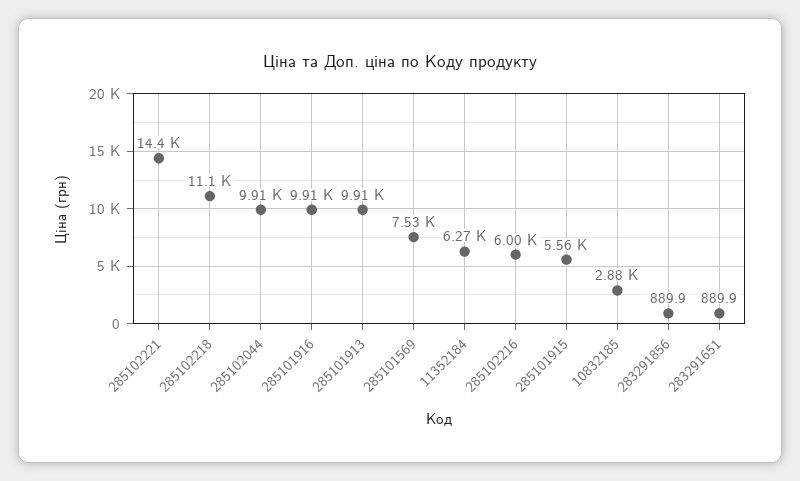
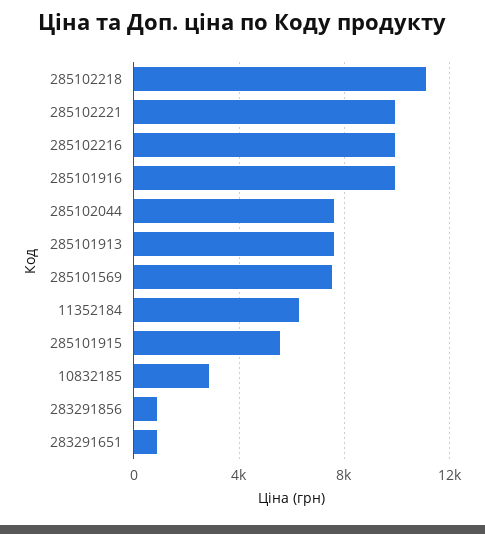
285102221: 14400 -> 10000
285102044: 9910 -> 7500
285101913: 9910 -> 7500
285102216: 6000 -> 10000

